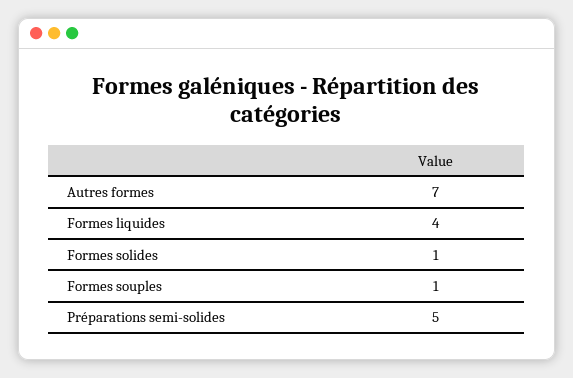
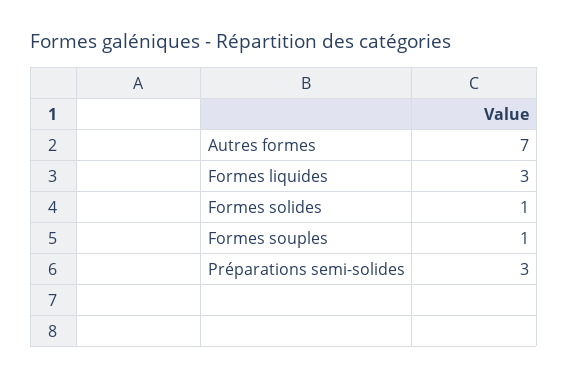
Formes liquides: 4 -> 3
Préparations semi-solides: 5 -> 3

